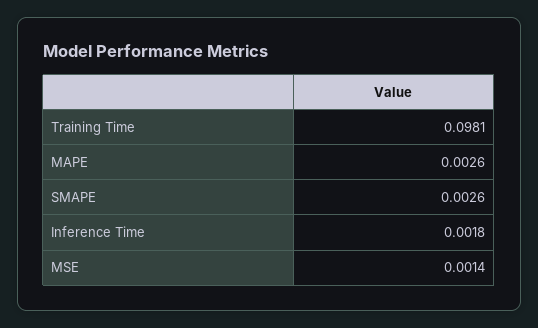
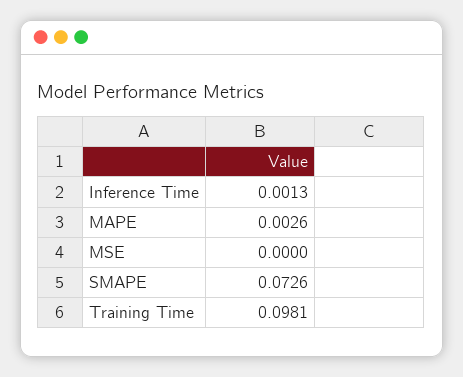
SMAPE: 0.0026 -> 0.0726
Inference Time: 0.0018 -> 0.0013
MSE: 0.0014 -> 0

